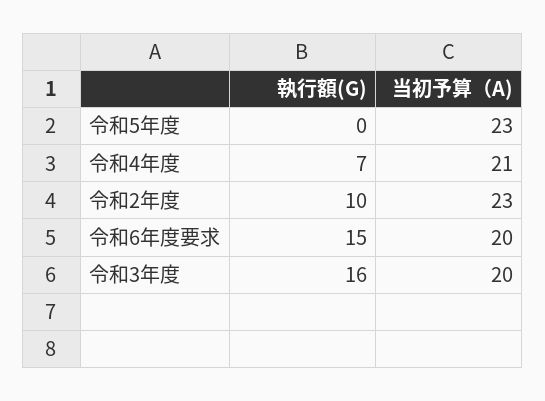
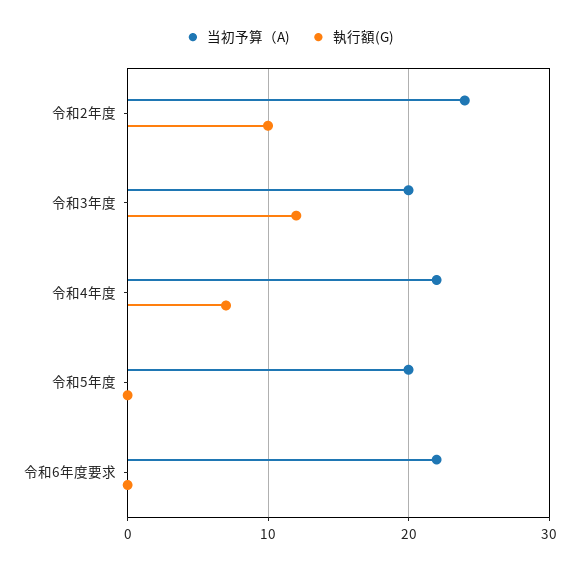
当初予算（A), 令和5年度: 23 -> 20
当初予算（A), 令和4年度: 21 -> 22
当初予算（A), 令和2年度: 23 -> 24
執行額(G), 令和6年度要求: 15 -> 0
当初予算（A), 令和6年度要求: 20 -> 22
執行額(G), 令和3年度: 16 -> 12

